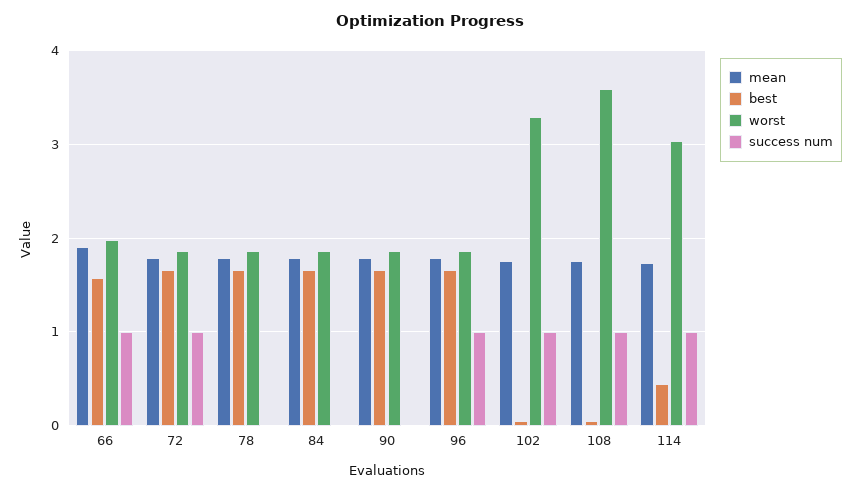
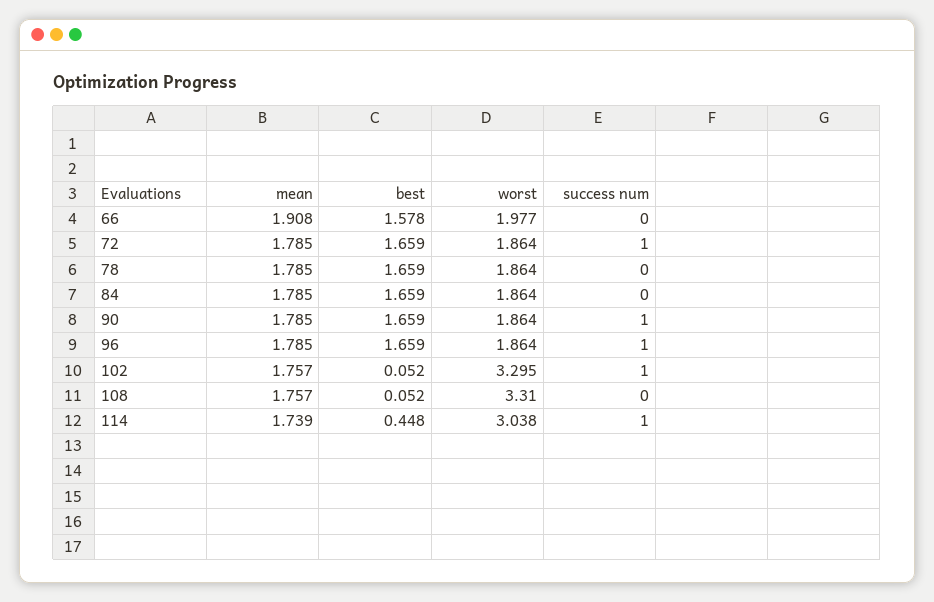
success num, 66: 1 -> 0
success num, 90: 0 -> 1
worst, 108: 3.6 -> 3.31
success num, 108: 1 -> 0

